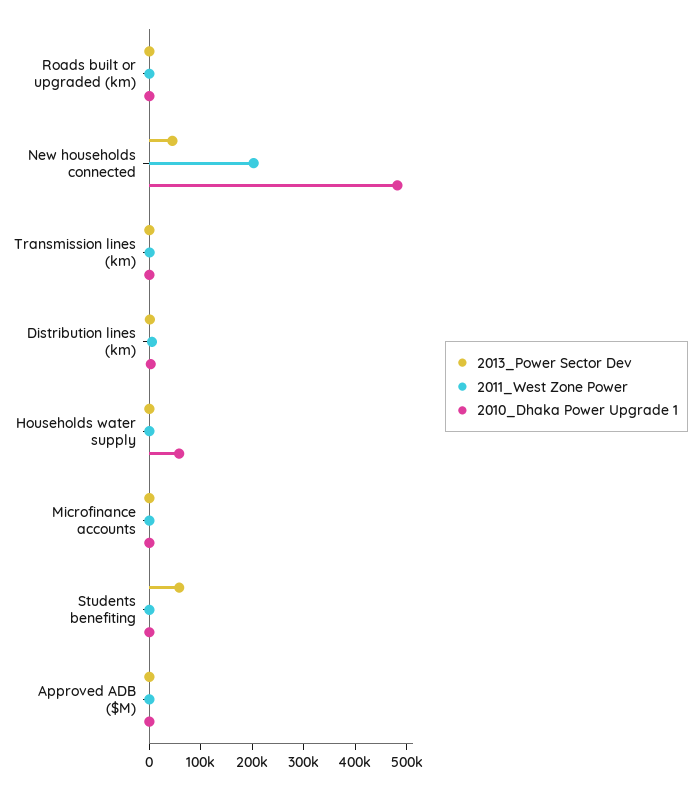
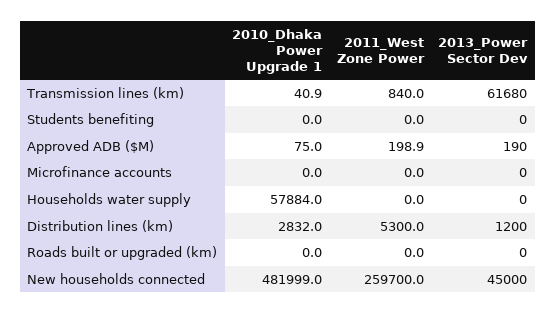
2011_West Zone Power, New households connected: 200000 -> 259700
2013_Power Sector Dev, Transmission lines (km): 0 -> 61680
2013_Power Sector Dev, Students benefiting: 60000 -> 0

